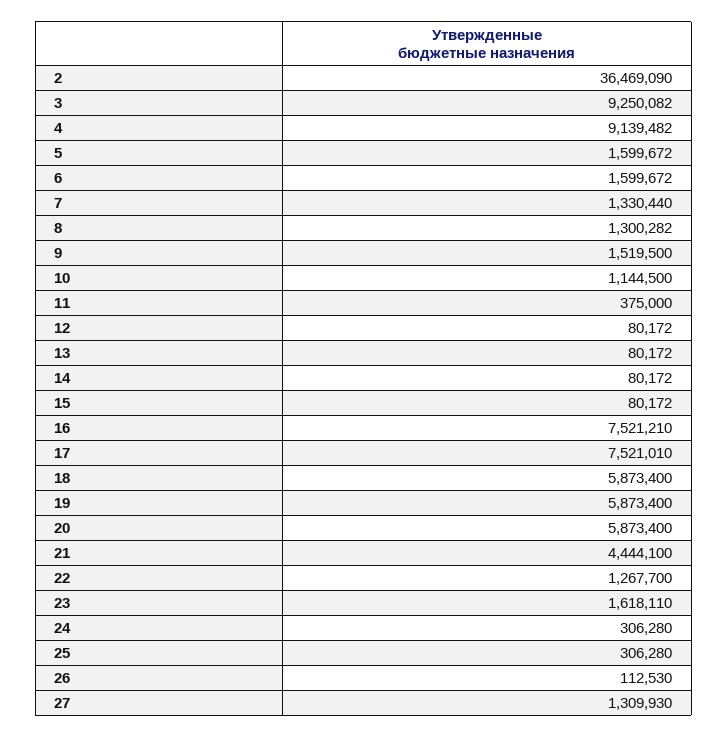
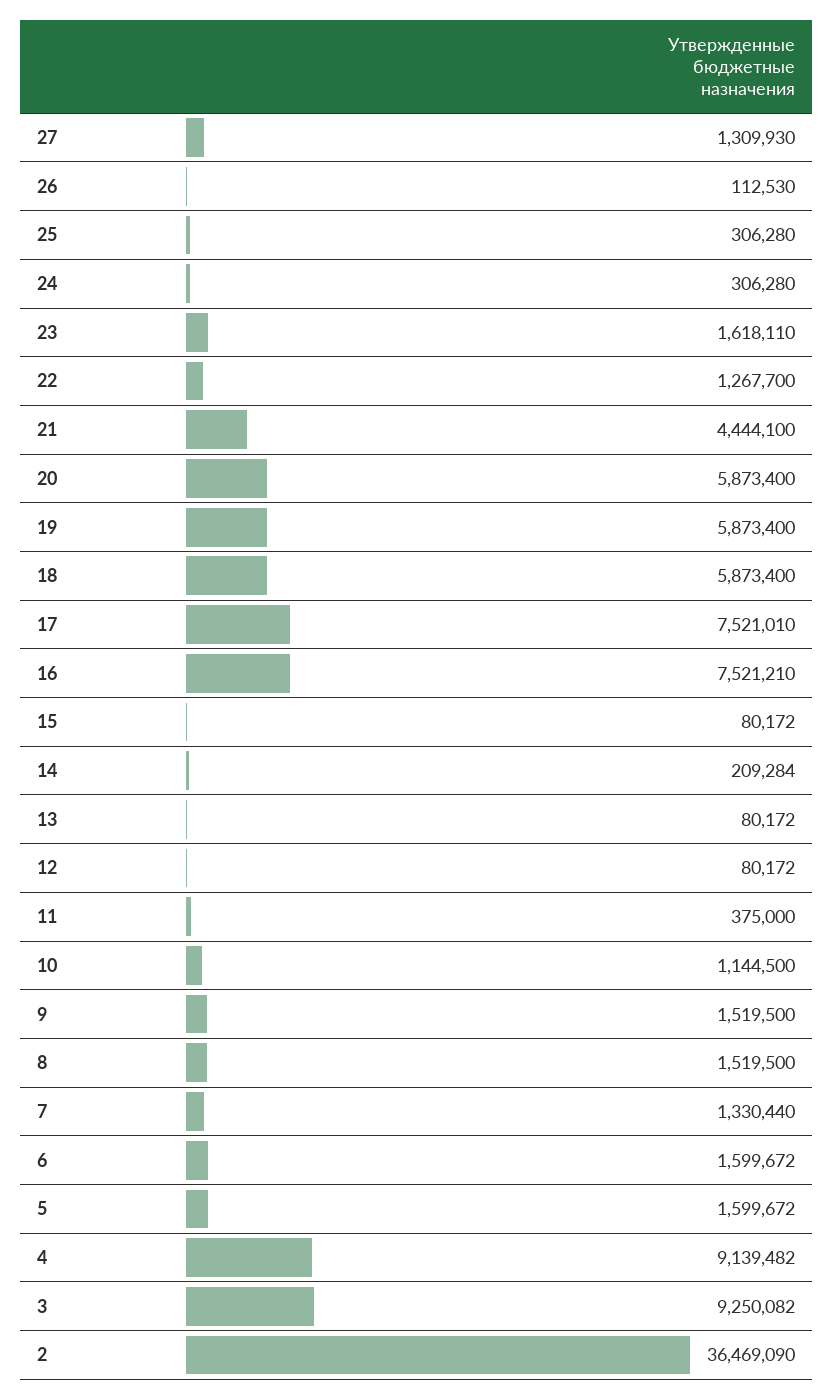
8: 1300282 -> 1519500
14: 80172 -> 209284

